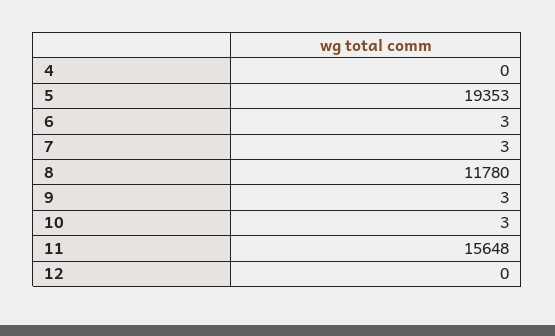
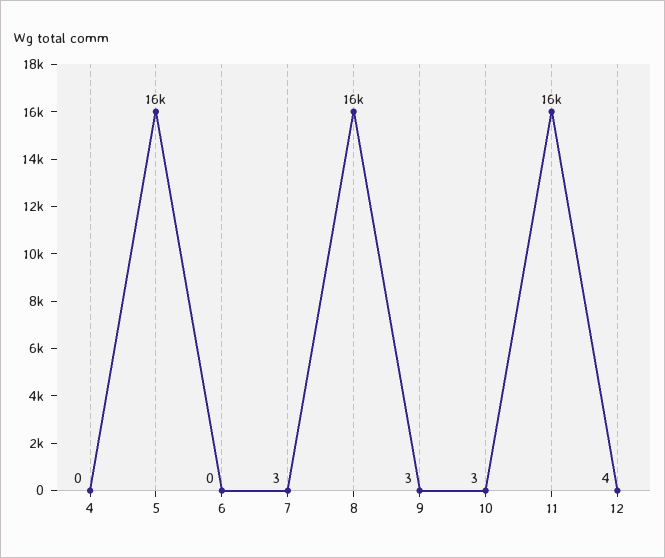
5: 19353 -> 16000
6: 3 -> 0
8: 11780 -> 16000
12: 0 -> 4

